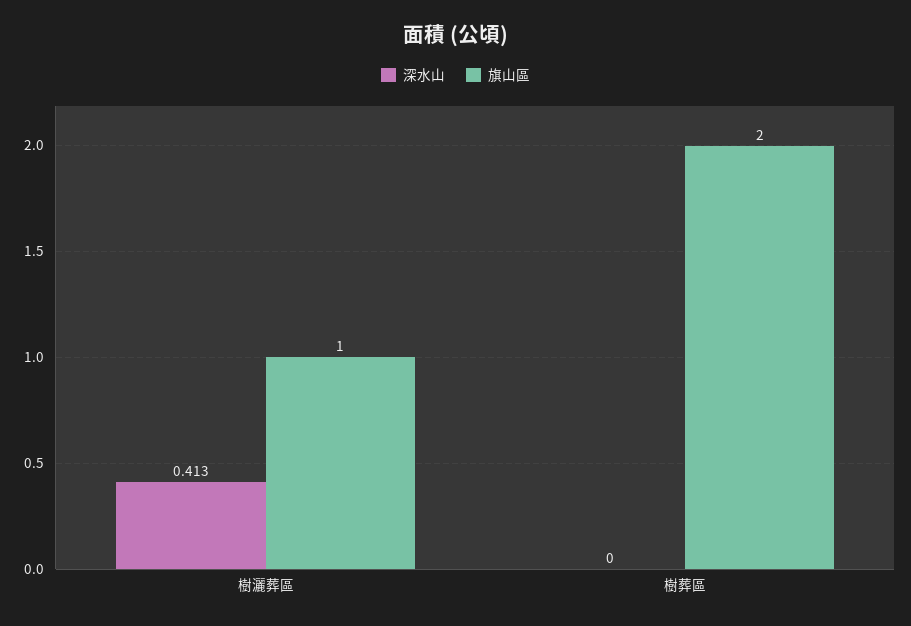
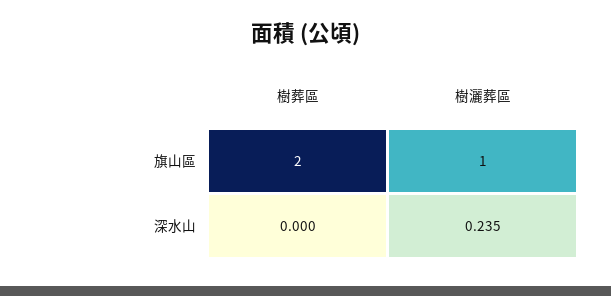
深水山, 樹灑葬區: 0.413 -> 0.235

